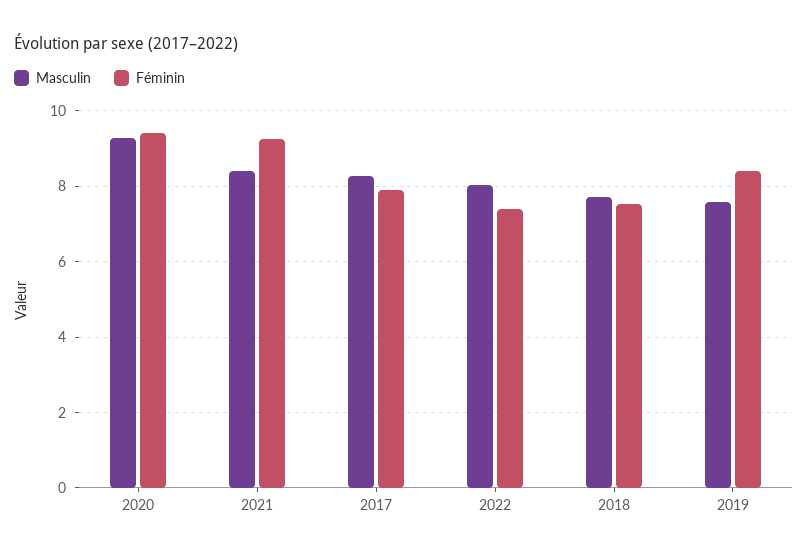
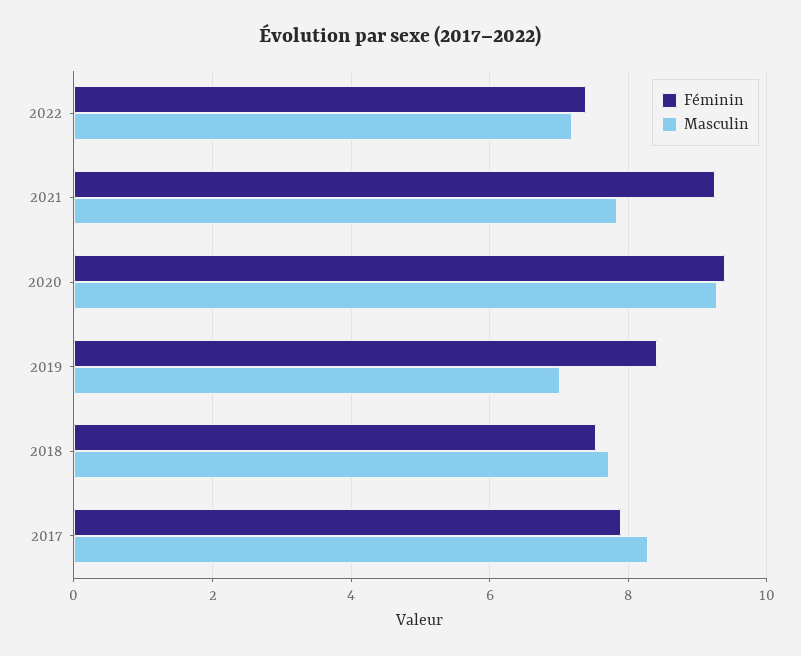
Masculin, 2021: 8.4 -> 7.8
Masculin, 2022: 8 -> 7.2
Masculin, 2019: 7.6 -> 7

